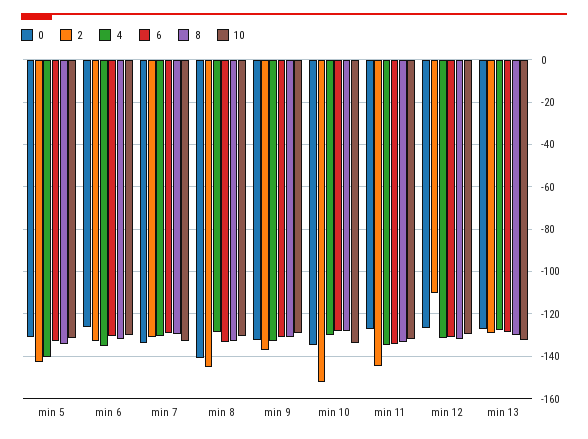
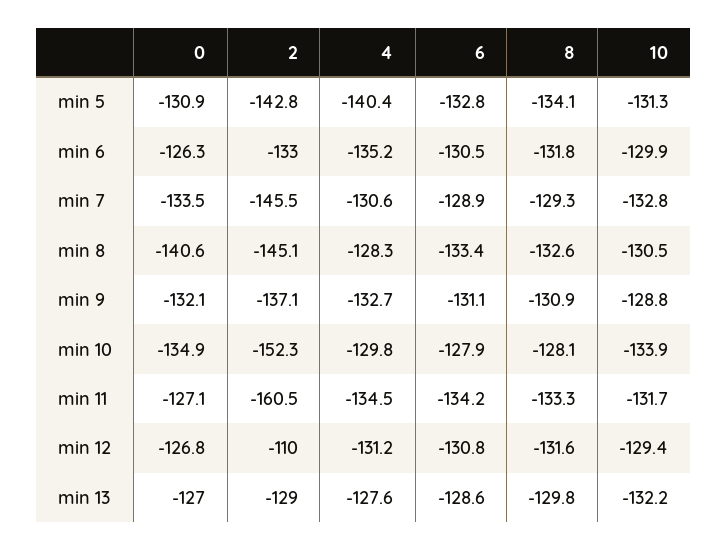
2, min 7: -130 -> -145.5
2, min 11: -145 -> -160.5

